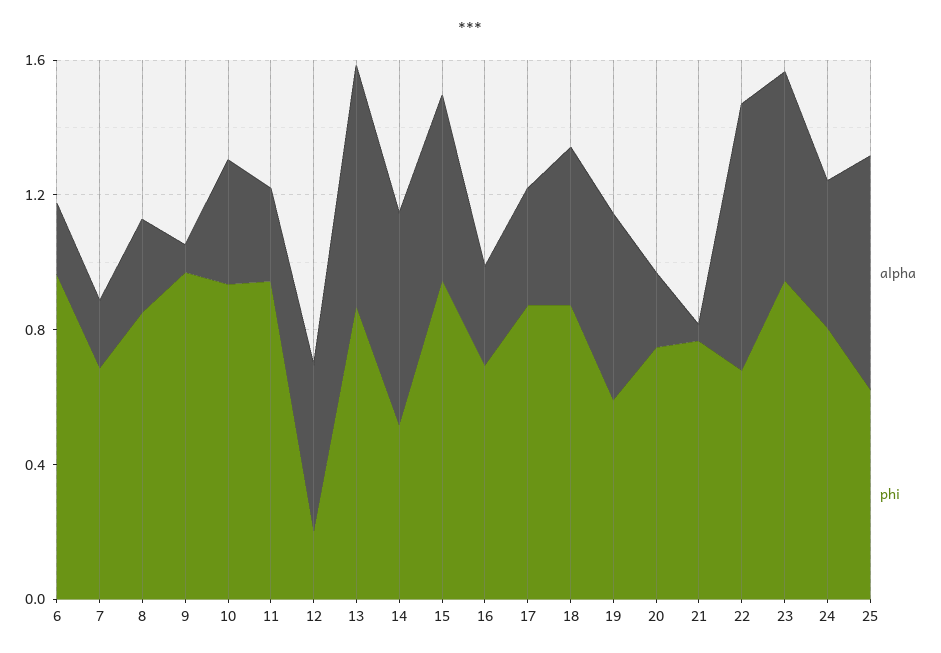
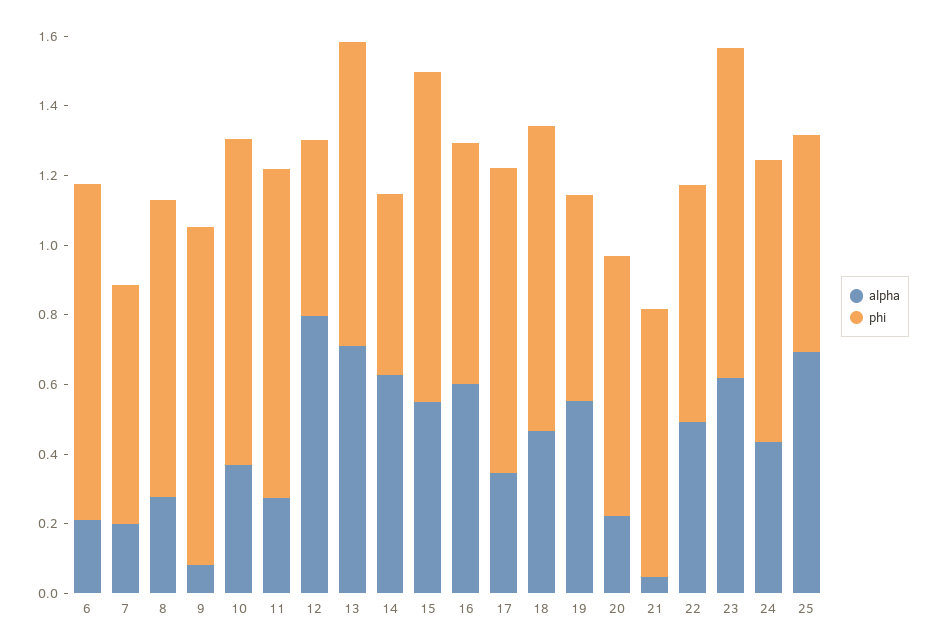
alpha, 12: 0.5 -> 0.8
phi, 12: 0.2 -> 0.5
alpha, 16: 0.3 -> 0.6
alpha, 22: 0.8 -> 0.5

